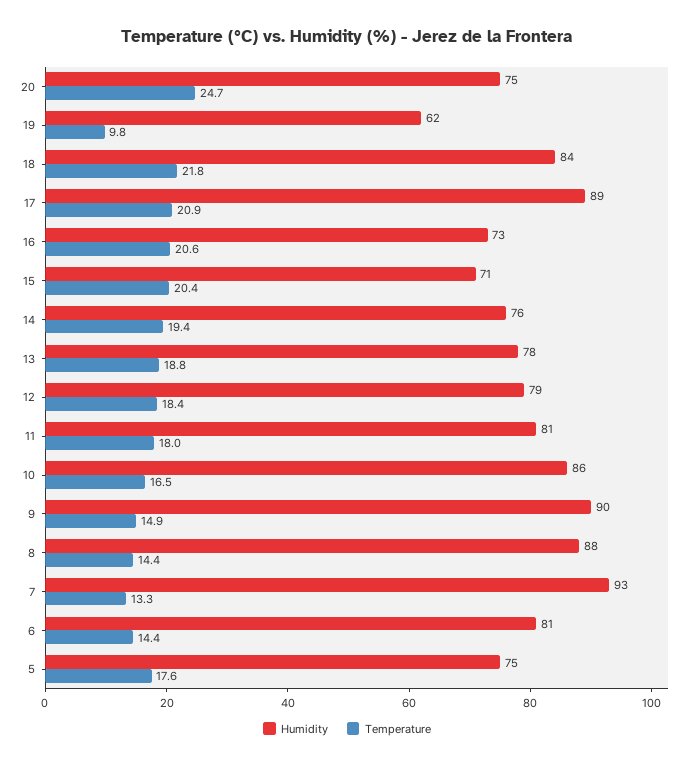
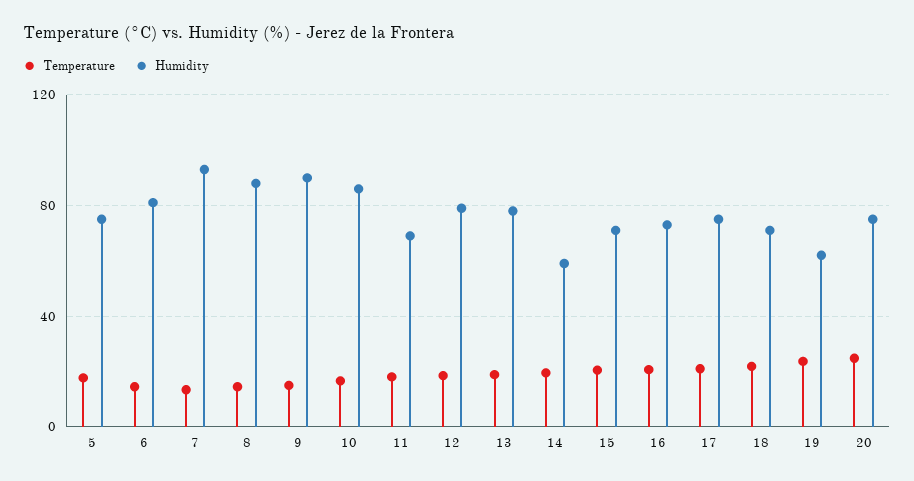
Temperature, 19: 9.8 -> 25
Humidity, 18: 84 -> 70
Humidity, 17: 89 -> 75
Humidity, 14: 76 -> 60
Humidity, 11: 81 -> 70

